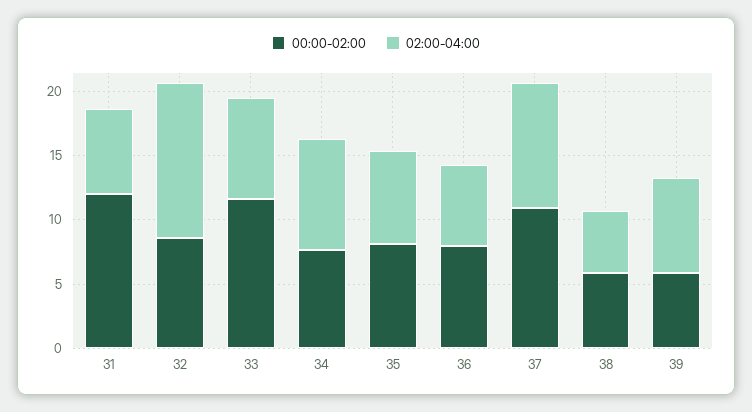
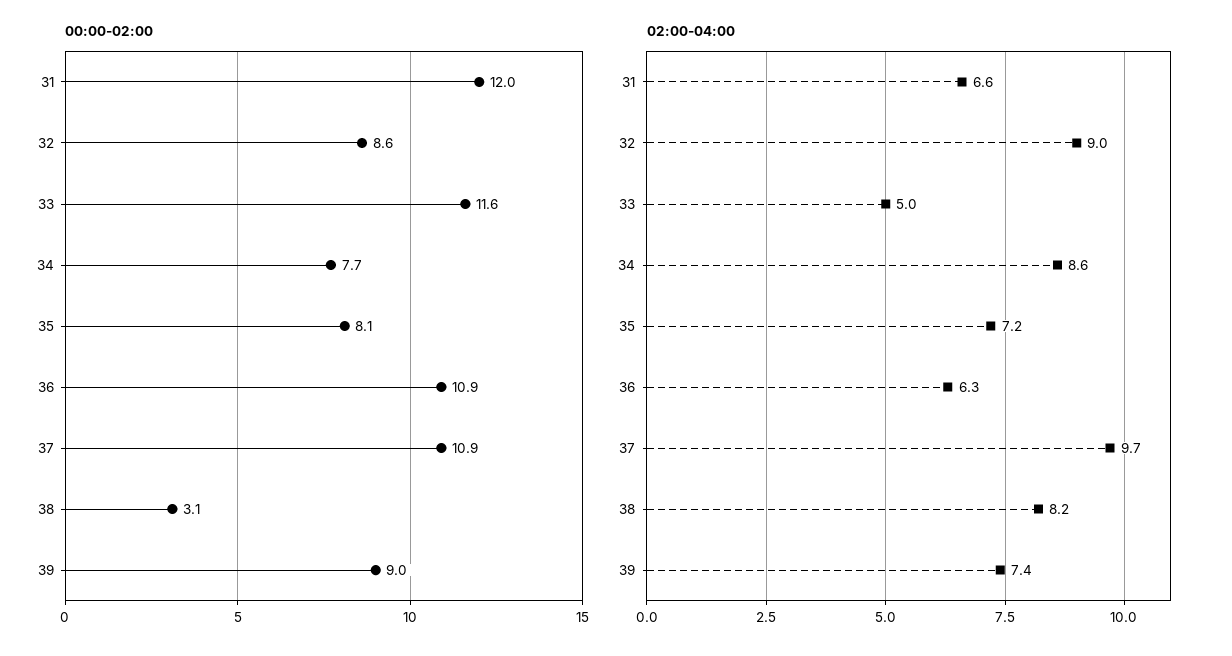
02:00-04:00, 32: 12 -> 9
02:00-04:00, 33: 8 -> 5
00:00-02:00, 36: 8 -> 10.9
00:00-02:00, 38: 6 -> 3.1
02:00-04:00, 38: 5 -> 8.2
00:00-02:00, 39: 6 -> 9

